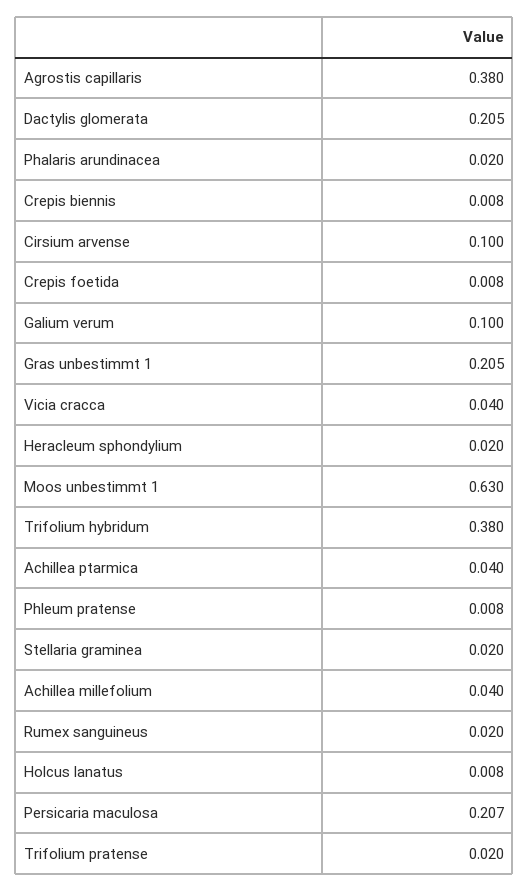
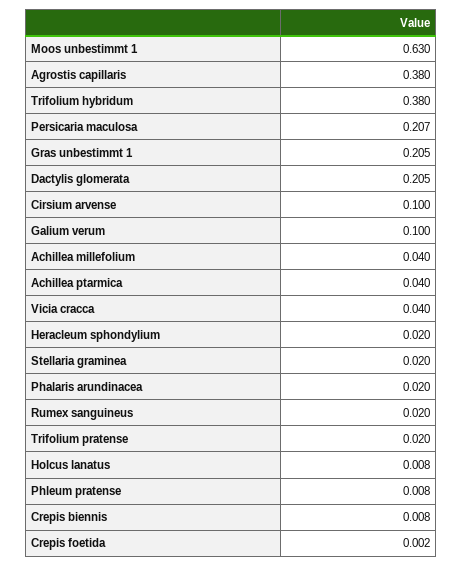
Crepis foetida: 0.008 -> 0.002

